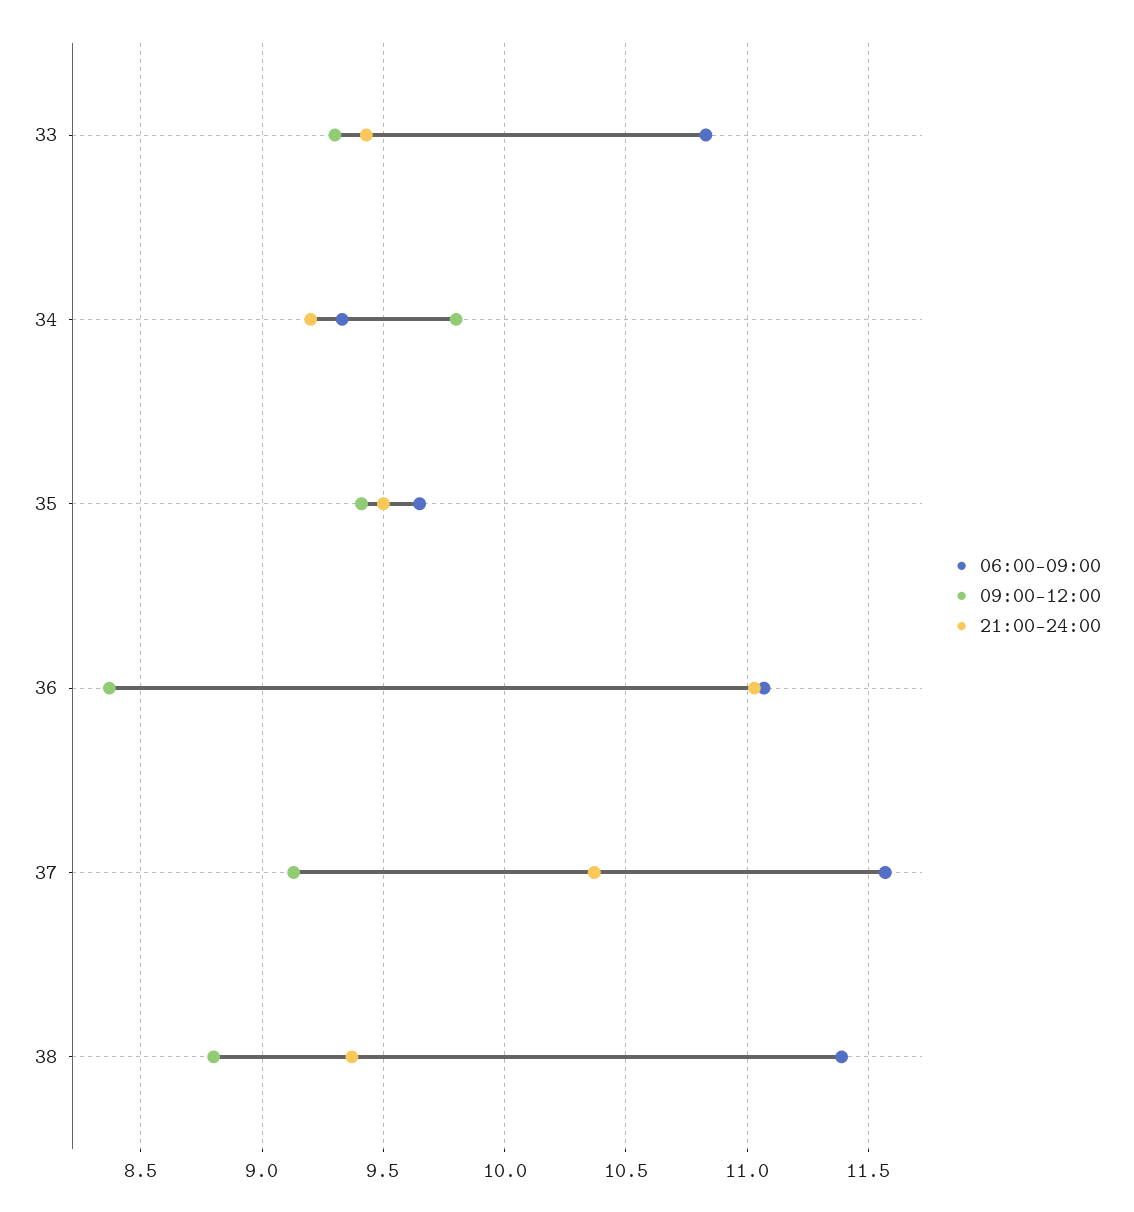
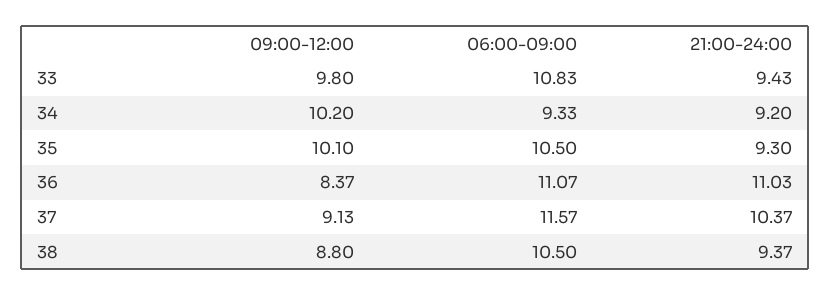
09:00-12:00, 33: 9.3 -> 9.8
09:00-12:00, 34: 9.8 -> 10.2
06:00-09:00, 35: 9.65 -> 10.5
09:00-12:00, 35: 9.4 -> 10.1
21:00-24:00, 35: 9.5 -> 9.3
06:00-09:00, 38: 11.4 -> 10.5

